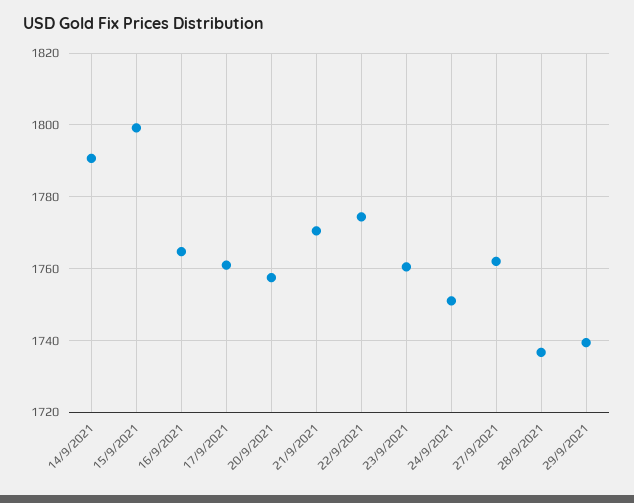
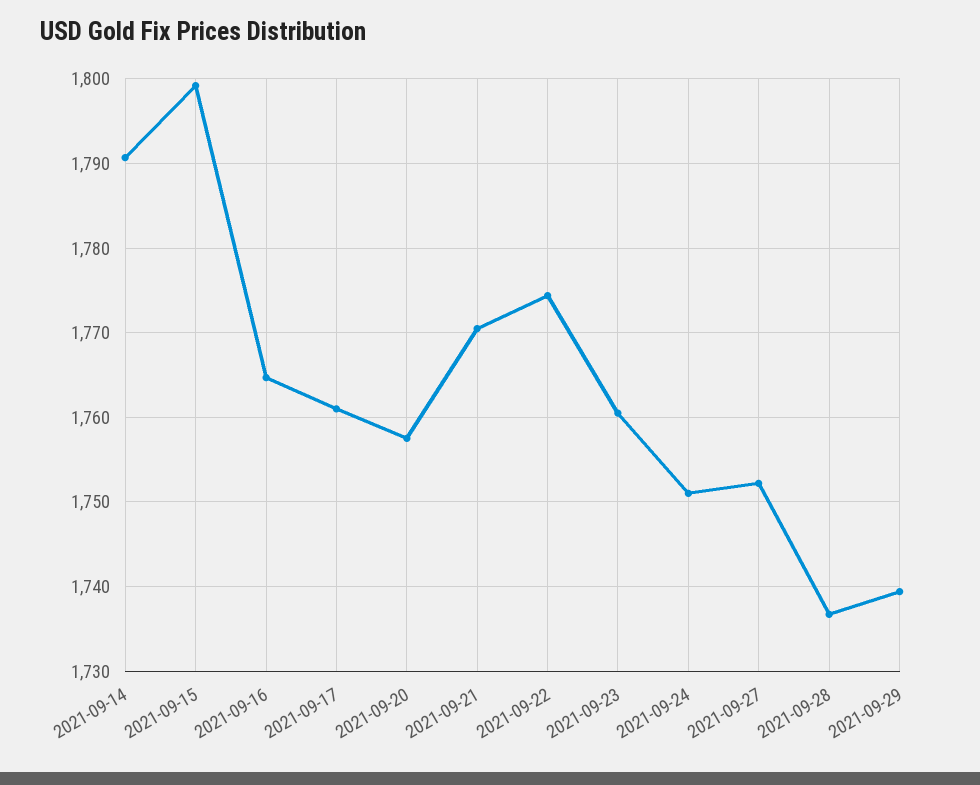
27/9/2021: 1762 -> 1752

